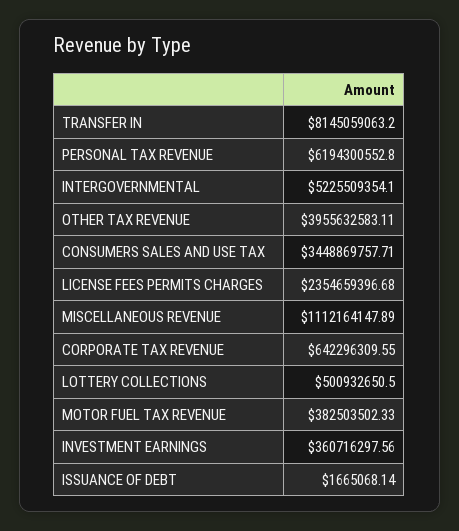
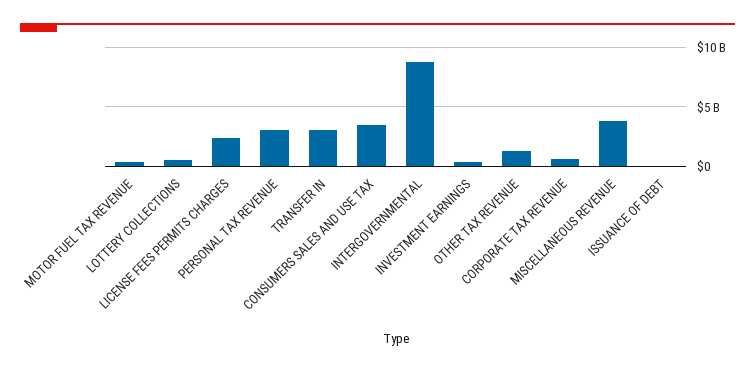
TRANSFER IN: 8145059063.2 -> 3000000000
PERSONAL TAX REVENUE: 6194300552.8 -> 3000000000
INTERGOVERNMENTAL: 5225509354.1 -> 9000000000
OTHER TAX REVENUE: 3955632583.11 -> 1000000000
MISCELLANEOUS REVENUE: 1112164147.89 -> 4000000000

